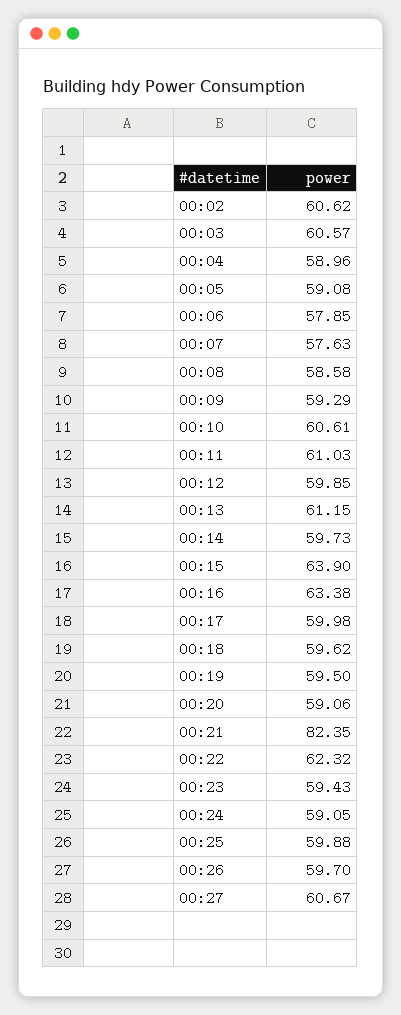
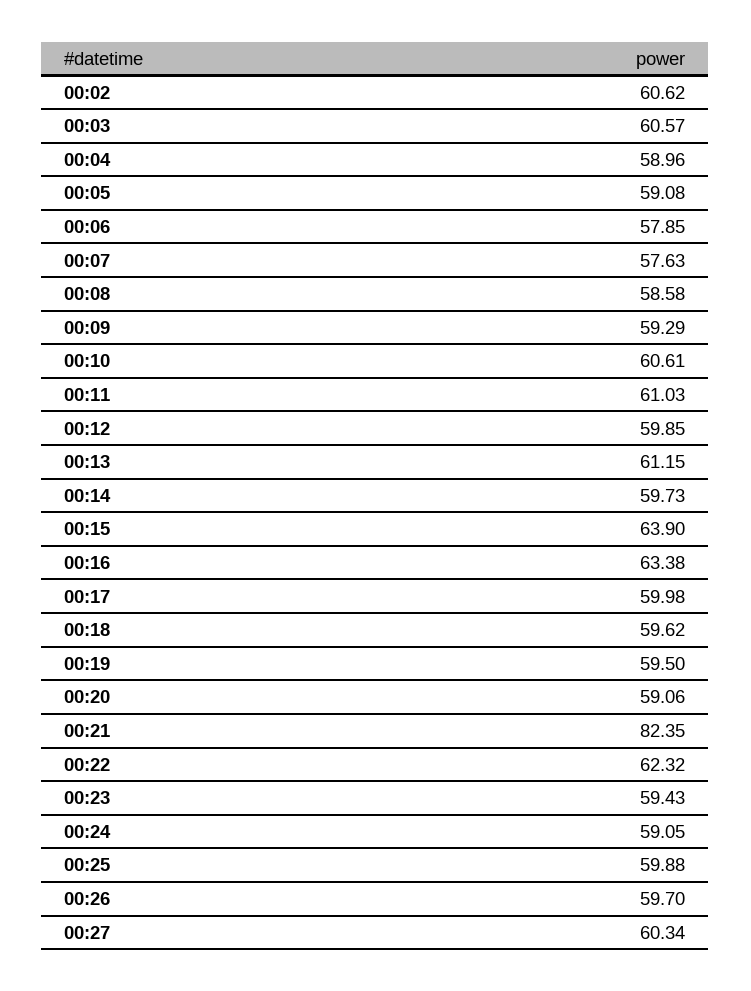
00:27: 60.67 -> 60.34

